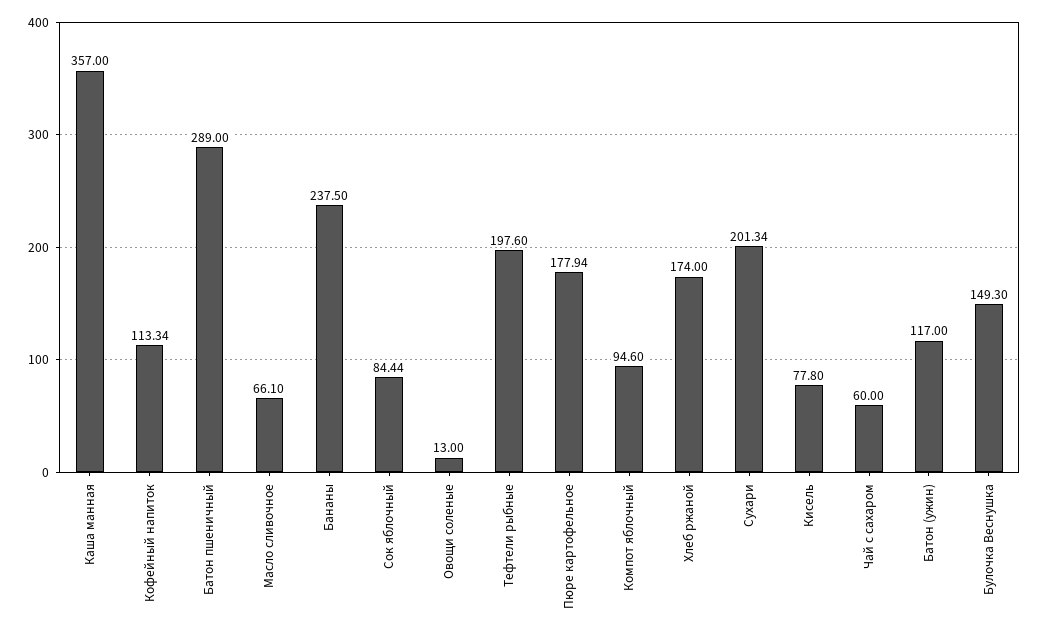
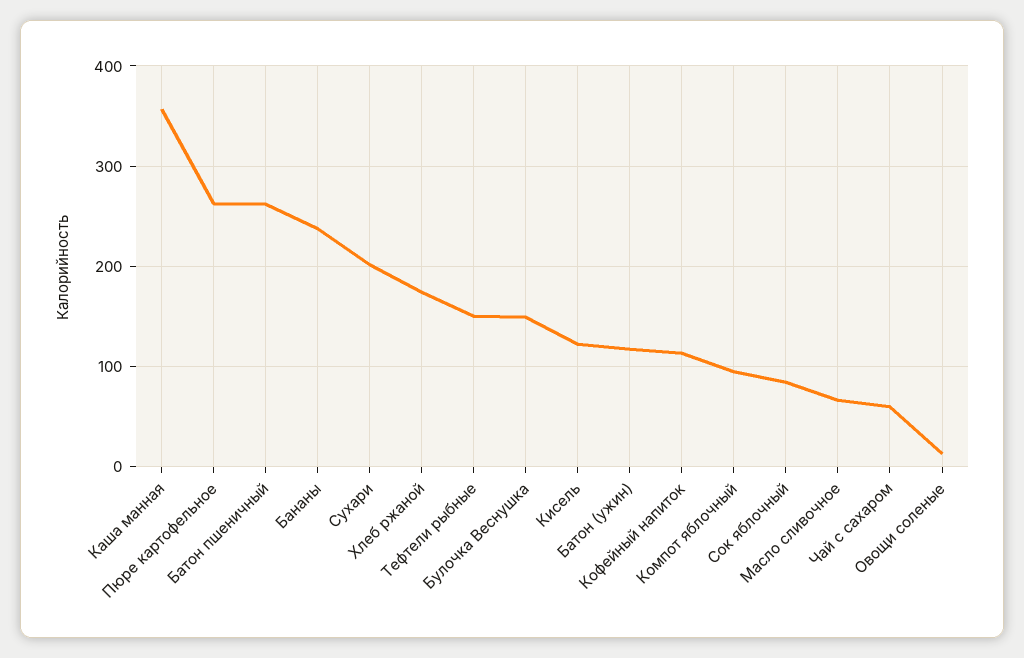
Батон пшеничный: 289 -> 260
Тефтели рыбные: 197.6 -> 150
Пюре картофельное: 177.94 -> 260
Кисель: 77.8 -> 120

